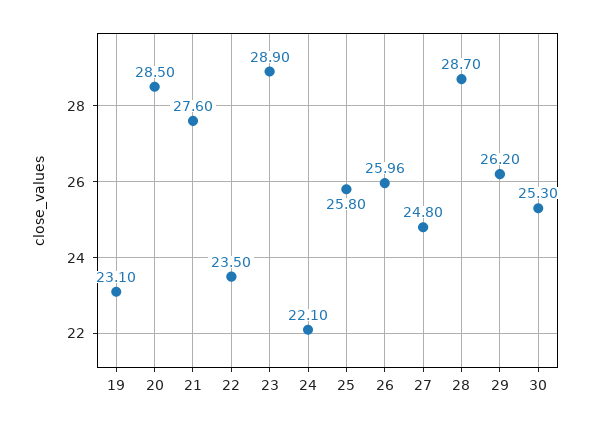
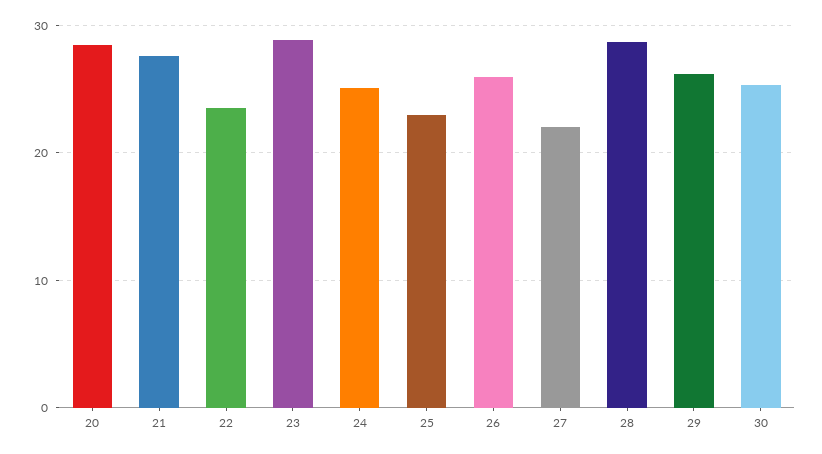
19: 23.1 -> none
24: 22.1 -> 25
25: 25.8 -> 23
27: 24.8 -> 22

